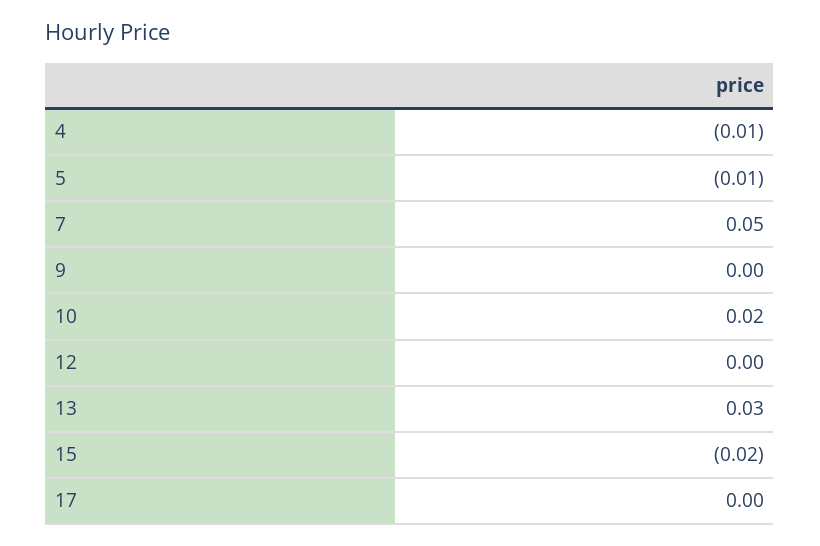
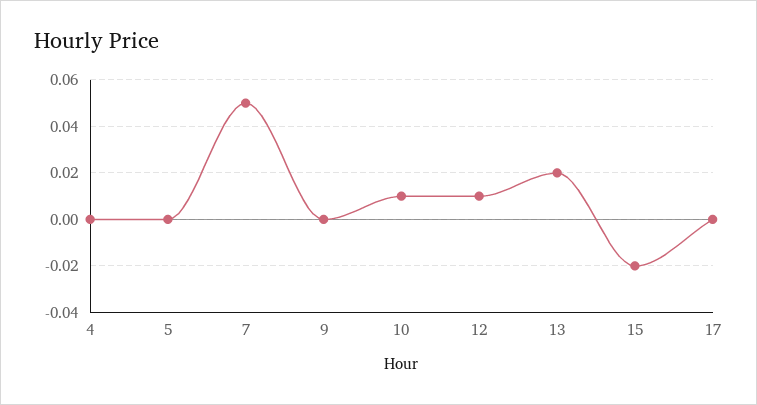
4: -0.01 -> 0
5: -0.01 -> 0
10: 0.02 -> 0.01
12: 0 -> 0.01
13: 0.03 -> 0.02

